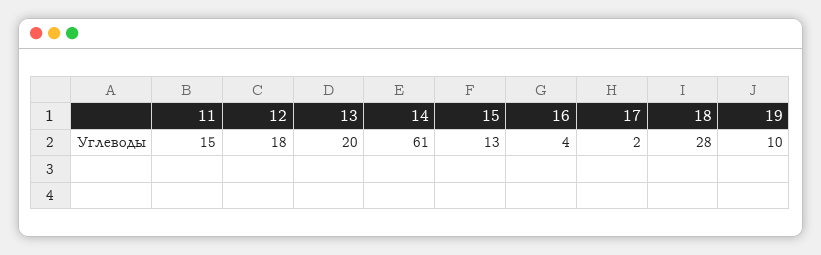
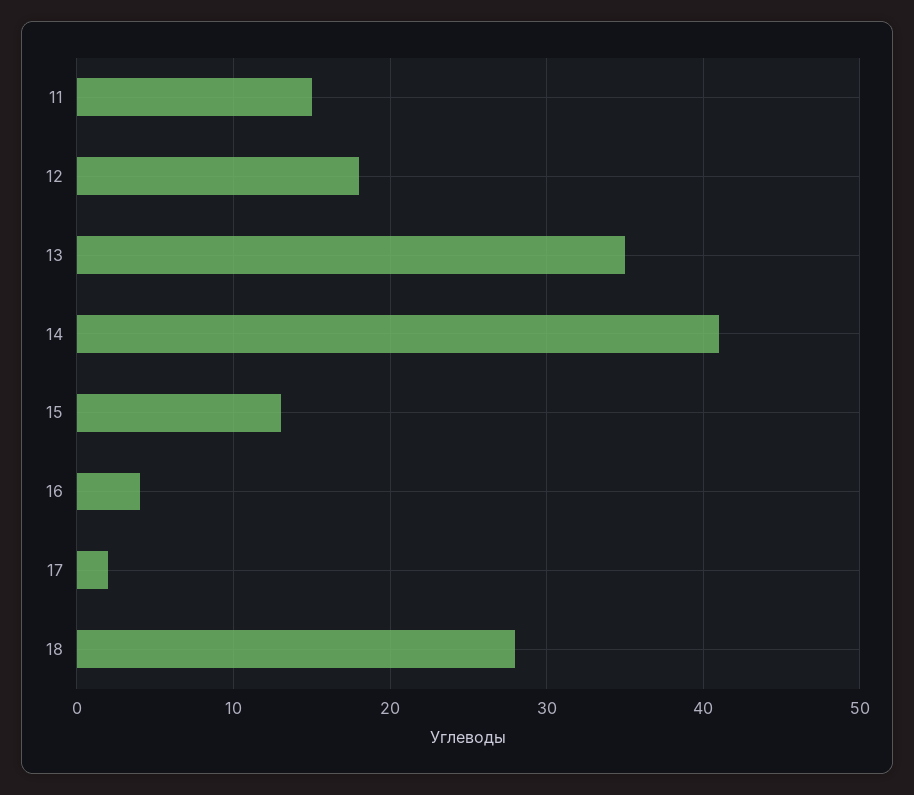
13: 20 -> 35
14: 61 -> 41
19: 10 -> none

